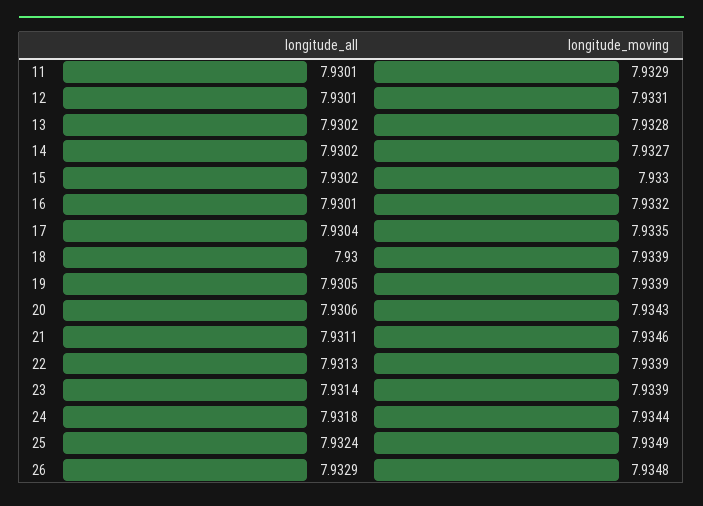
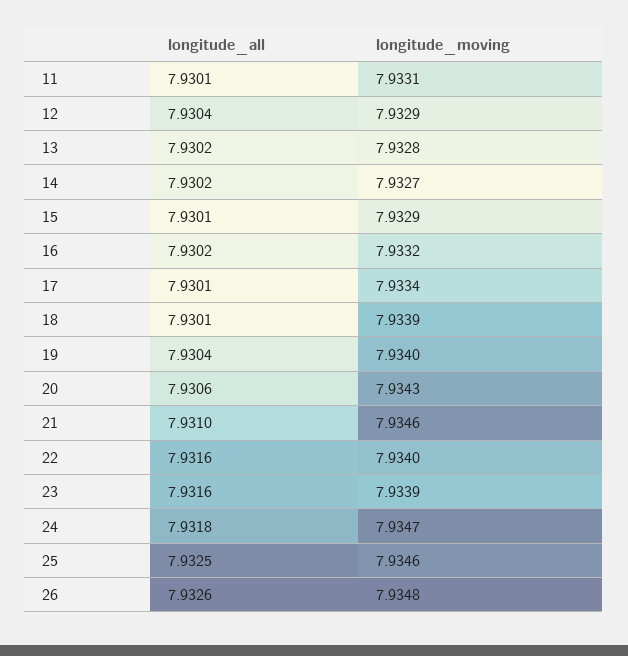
longitude_moving, 11: 7.9329 -> 7.9331
longitude_all, 12: 7.9301 -> 7.9304
longitude_moving, 12: 7.9331 -> 7.9329
longitude_all, 15: 7.9302 -> 7.9301
longitude_moving, 15: 7.933 -> 7.9329
longitude_all, 16: 7.9301 -> 7.9302
longitude_all, 17: 7.9304 -> 7.9301
longitude_moving, 17: 7.9335 -> 7.9334
longitude_all, 18: 7.93 -> 7.9301
longitude_all, 19: 7.9305 -> 7.9304
longitude_moving, 19: 7.9339 -> 7.934
longitude_all, 21: 7.9311 -> 7.931
longitude_all, 22: 7.9313 -> 7.9316
longitude_moving, 22: 7.9339 -> 7.934
longitude_all, 23: 7.9314 -> 7.9316
longitude_moving, 24: 7.9344 -> 7.9347
longitude_all, 25: 7.9324 -> 7.9325
longitude_moving, 25: 7.9349 -> 7.9346
longitude_all, 26: 7.9329 -> 7.9326

